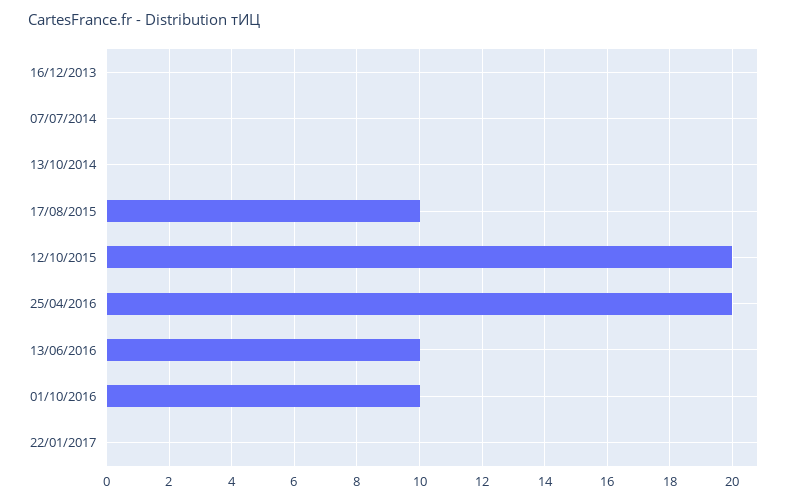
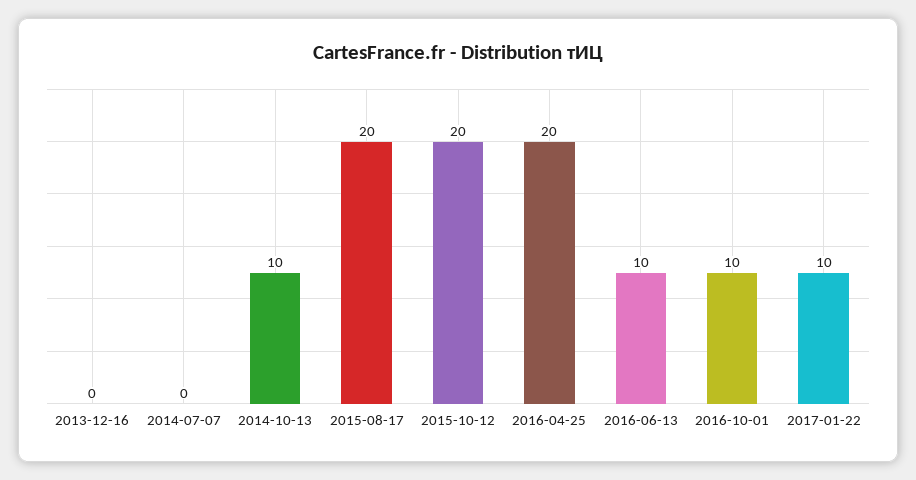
13/10/2014: 0 -> 10
17/08/2015: 10 -> 20
22/01/2017: 0 -> 10

